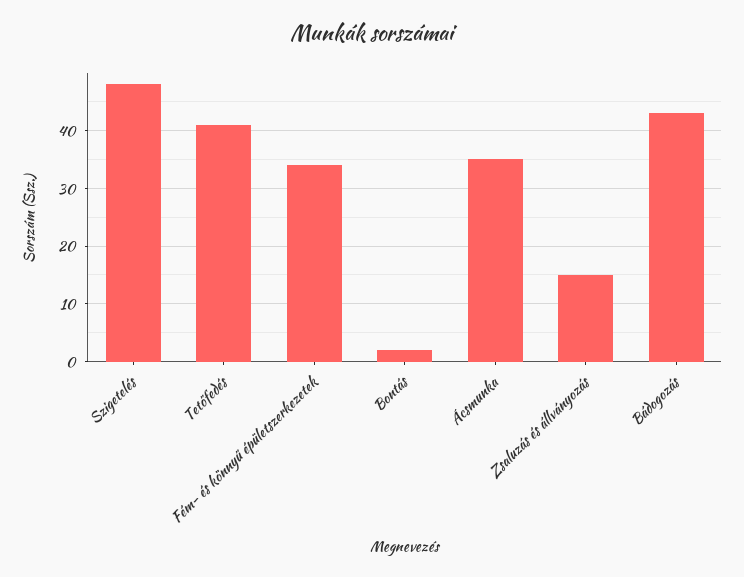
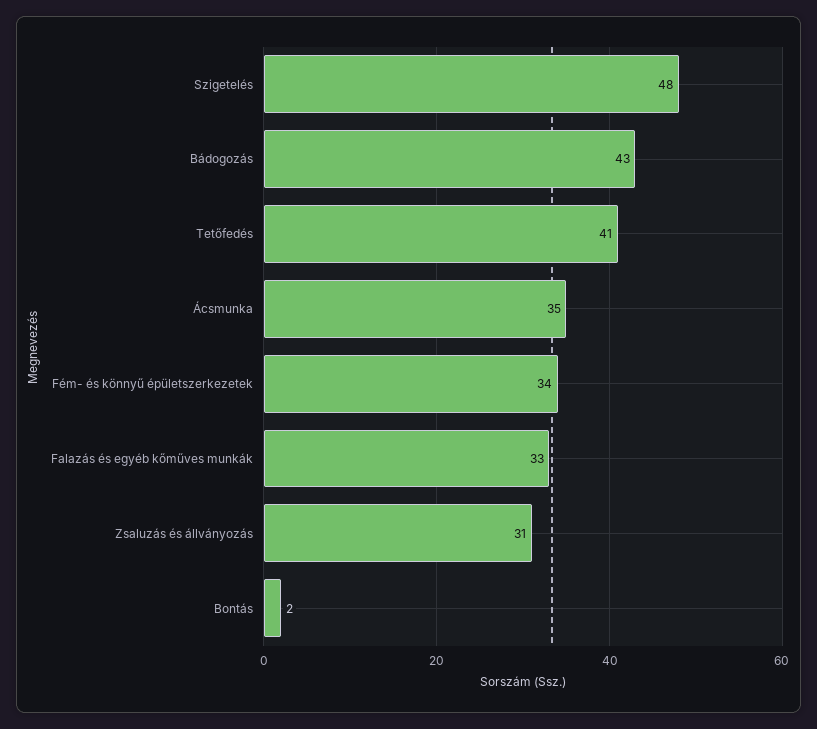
Zsaluzás és állványozás: 15 -> 31
Falazás és egyéb kőműves munkák: none -> 33

